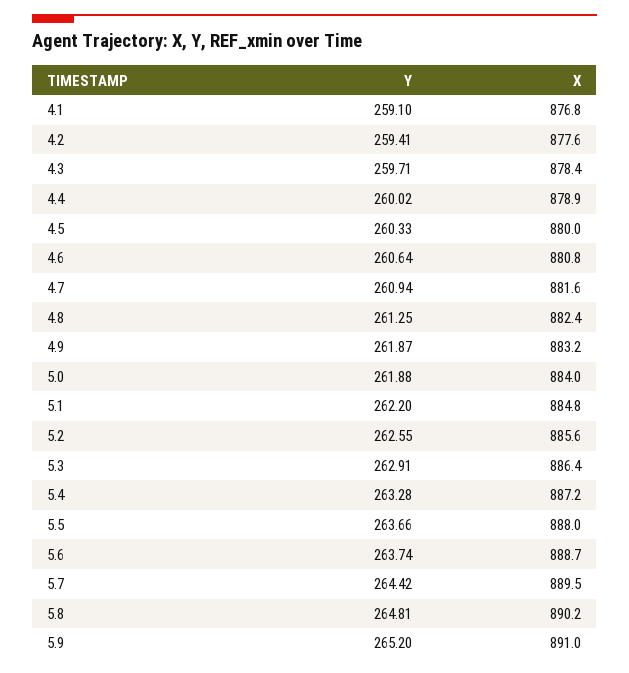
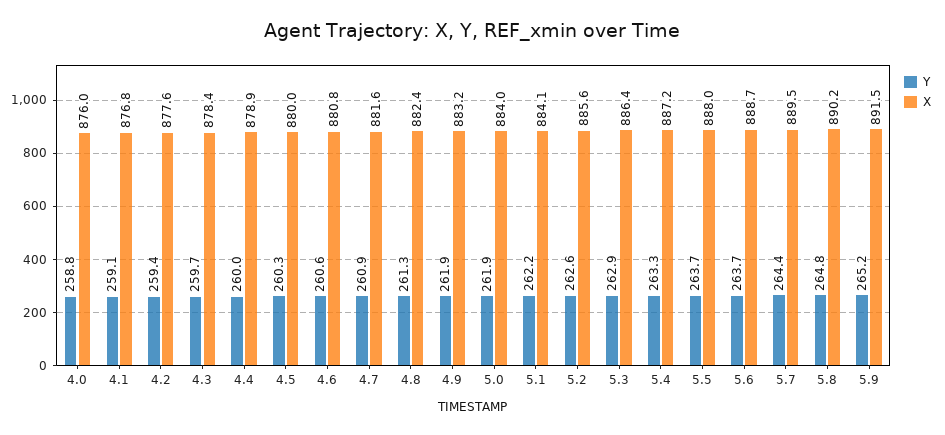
X, 5.1: 884.8 -> 884.1
X, 5.9: 891 -> 891.5
Y, 4.0: none -> 258.8
X, 4.0: none -> 876

